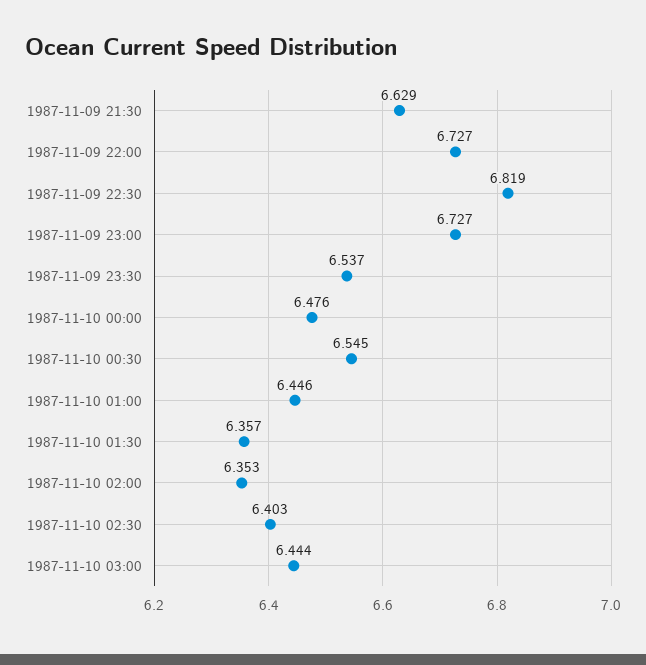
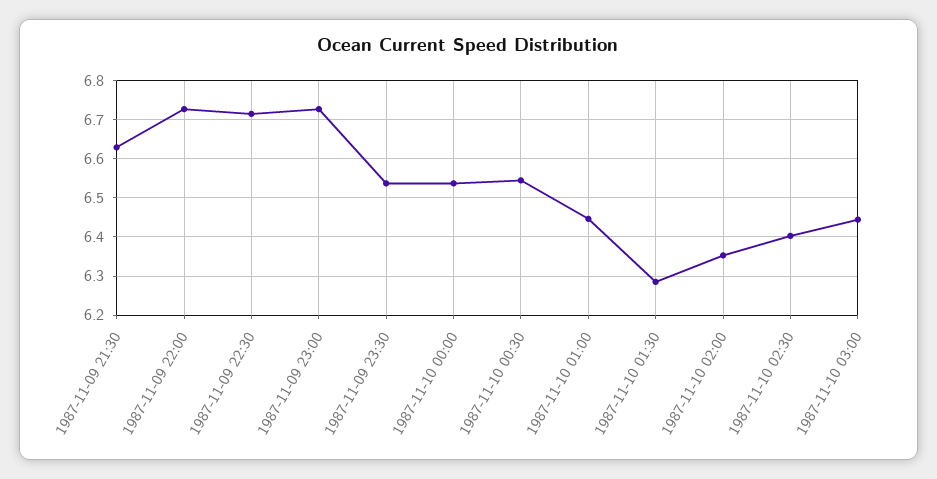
1987-11-09 22:30: 6.819 -> 6.72
1987-11-10 00:00: 6.476 -> 6.54
1987-11-10 01:30: 6.357 -> 6.28

